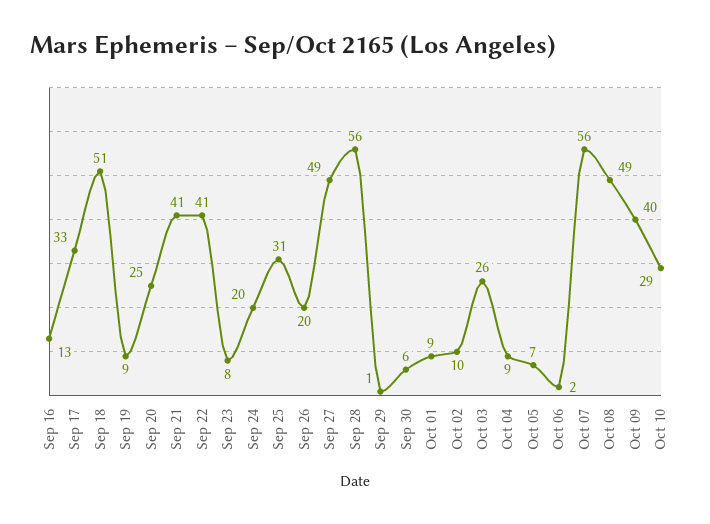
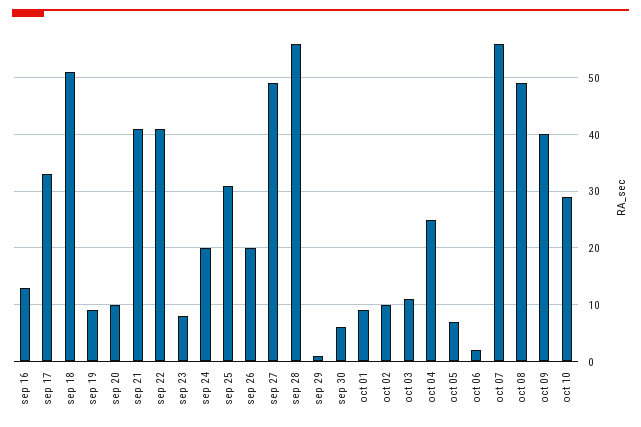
Sep 20: 25 -> 10
Oct 03: 26 -> 10
Oct 04: 9 -> 25

